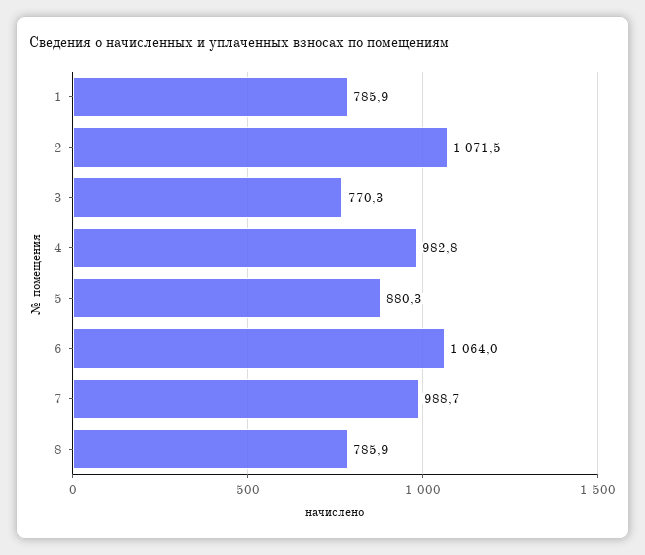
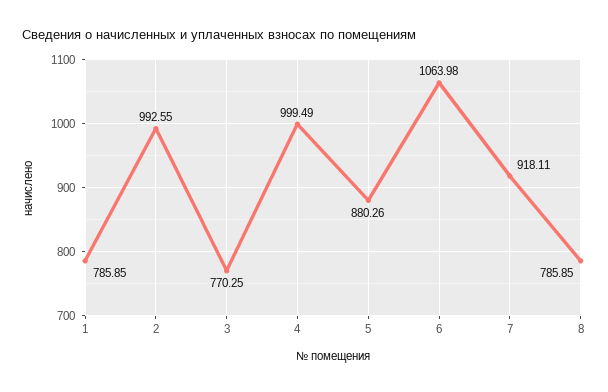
2: 1071.5 -> 992.55
4: 982.8 -> 999.49
7: 988.7 -> 918.11

